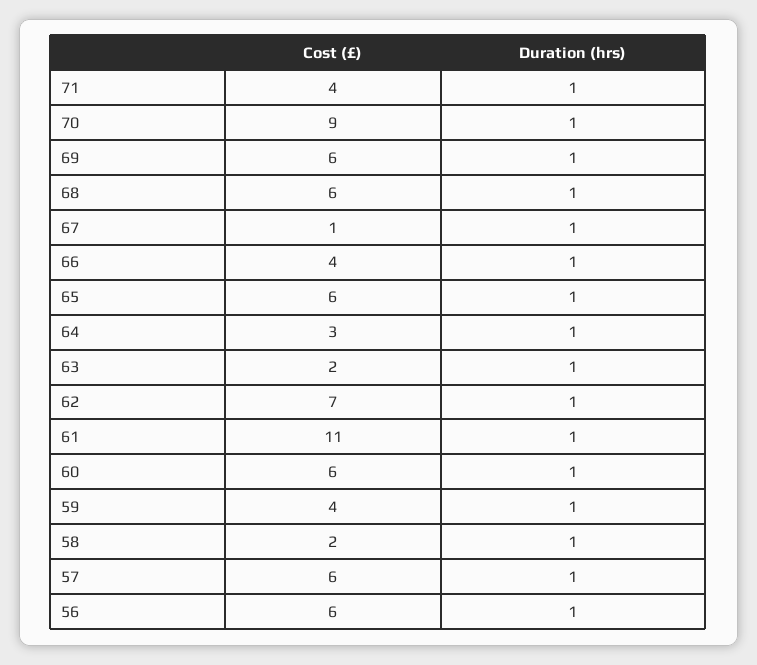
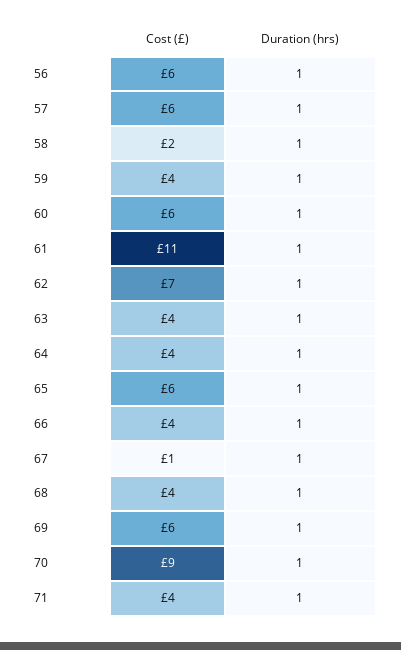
Cost (£), 68: 6 -> 4
Cost (£), 64: 3 -> 4
Cost (£), 63: 2 -> 4

